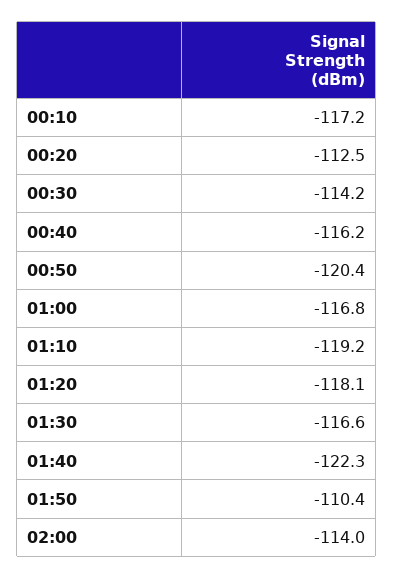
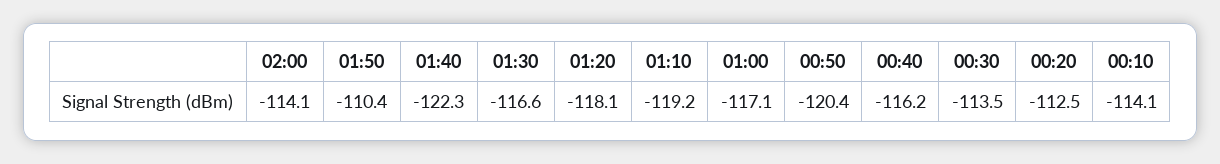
00:10: -117.2 -> -114.1
00:30: -114.2 -> -113.5
01:00: -116.8 -> -117.1
02:00: -114 -> -114.1

